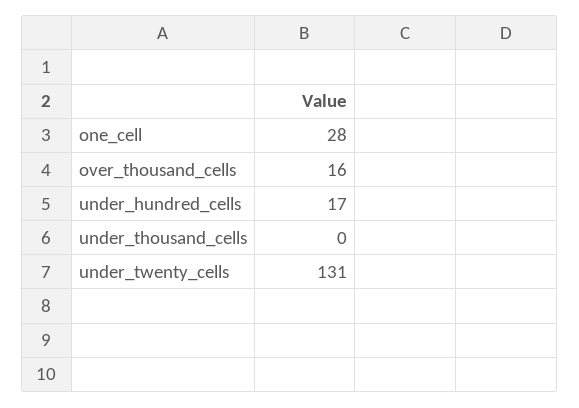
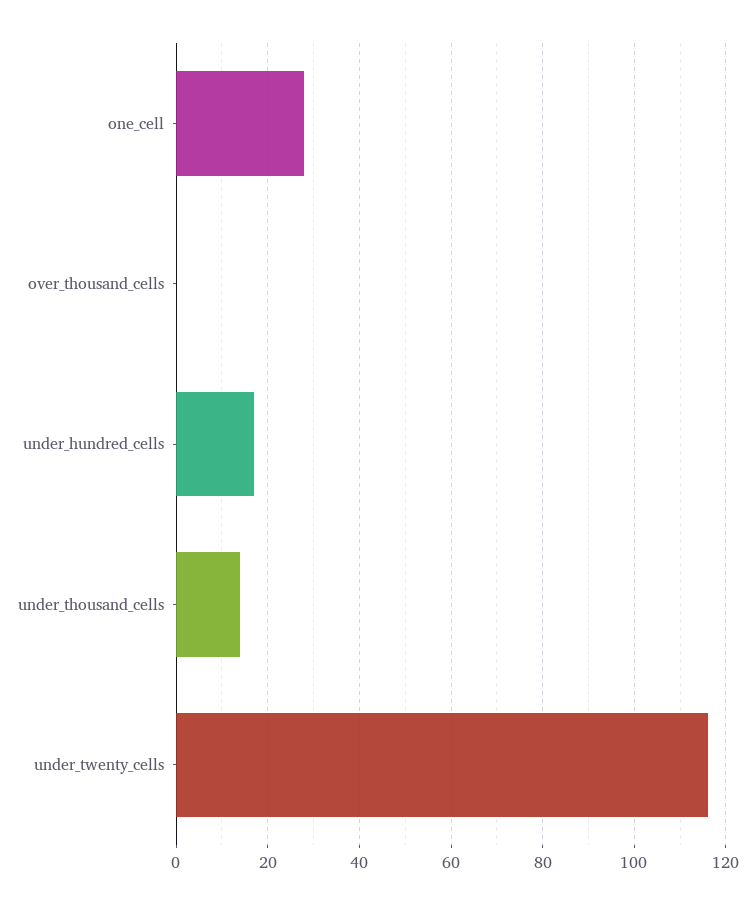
over_thousand_cells: 16 -> 0
under_thousand_cells: 0 -> 15
under_twenty_cells: 131 -> 115

